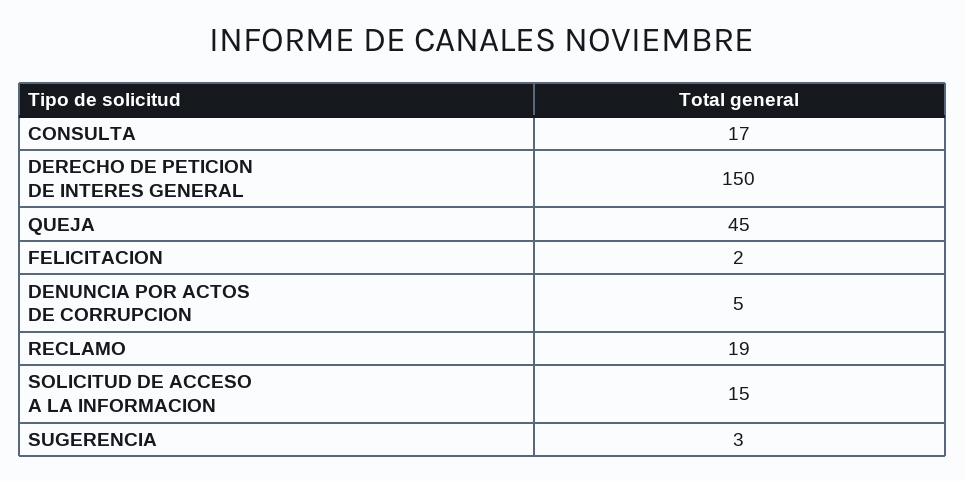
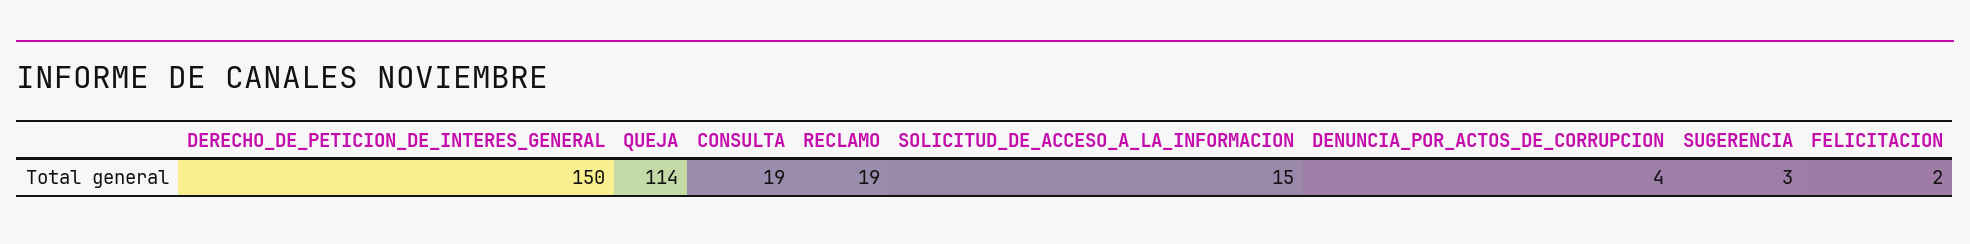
CONSULTA: 17 -> 19
QUEJA: 45 -> 114
DENUNCIA POR ACTOS DE CORRUPCION: 5 -> 4

